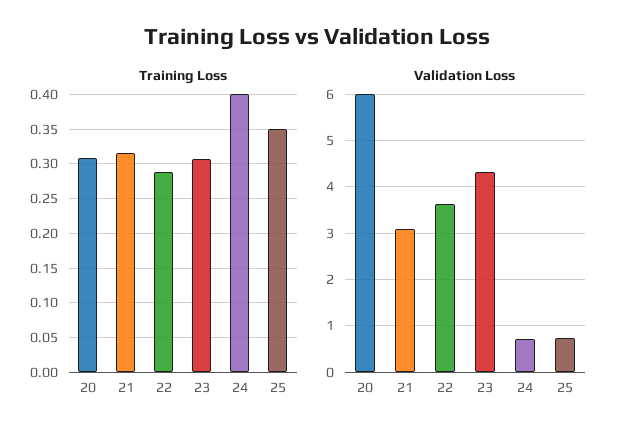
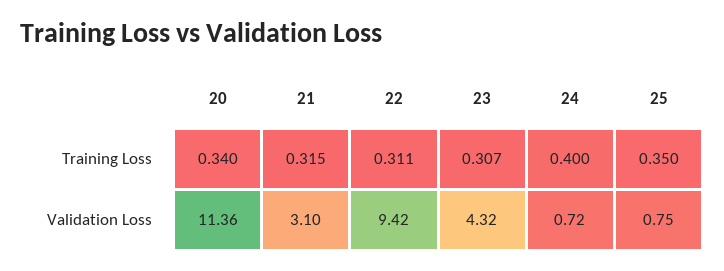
Training Loss, 20: 0.31 -> 0.34
Training Loss, 22: 0.29 -> 0.311
Validation Loss, 20: 6 -> 11.36
Validation Loss, 22: 3.6 -> 9.42

